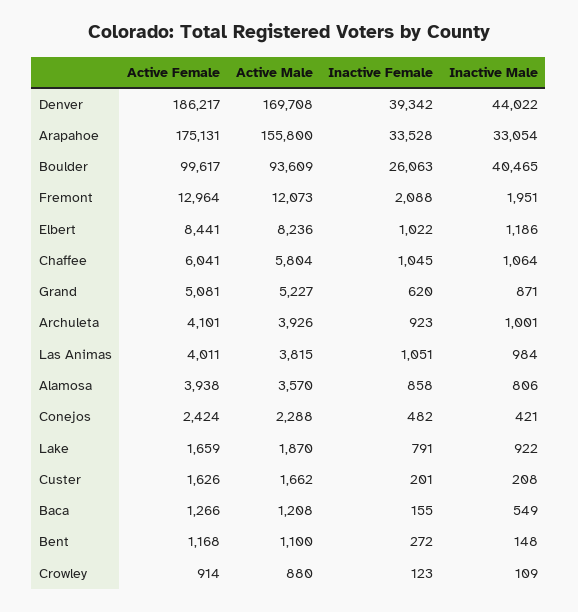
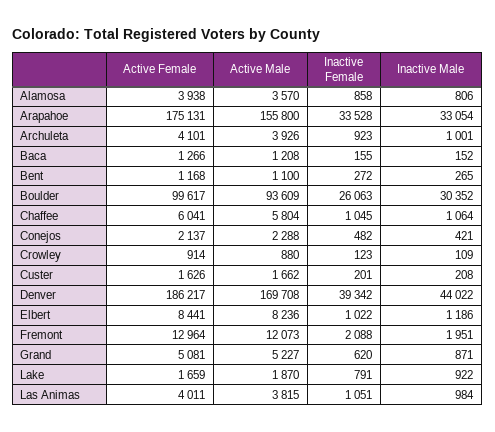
Inactive Male, Boulder: 40465 -> 30352
Active Female, Conejos: 2424 -> 2137
Inactive Male, Baca: 549 -> 152
Inactive Male, Bent: 148 -> 265

